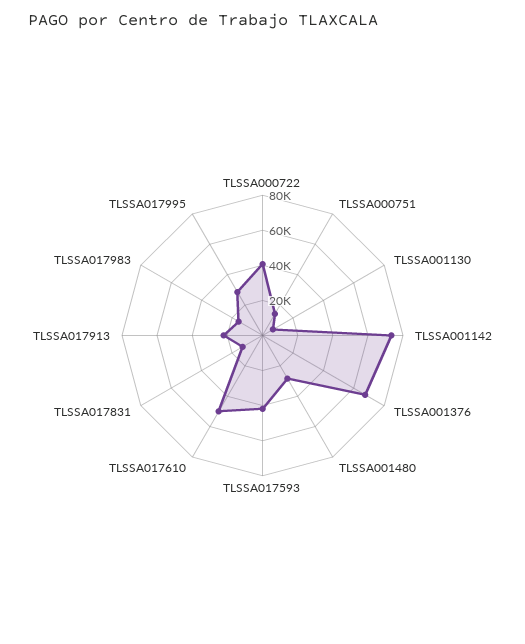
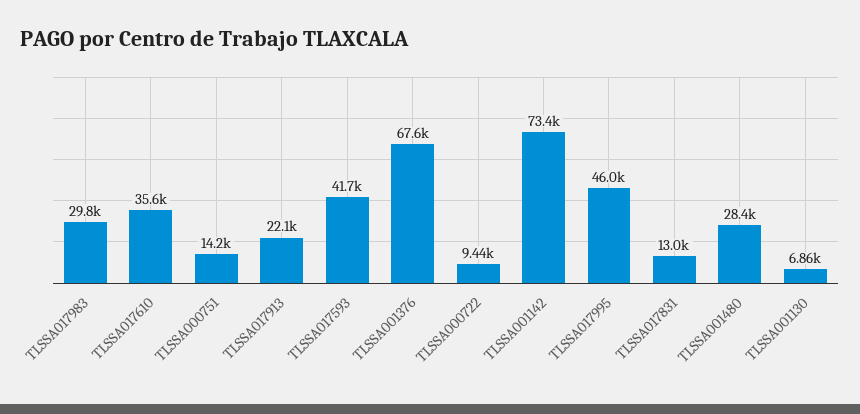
TLSSA000722: 40000 -> 9440
TLSSA017610: 50000 -> 35600
TLSSA017983: 15000 -> 29800
TLSSA017995: 30000 -> 46000

